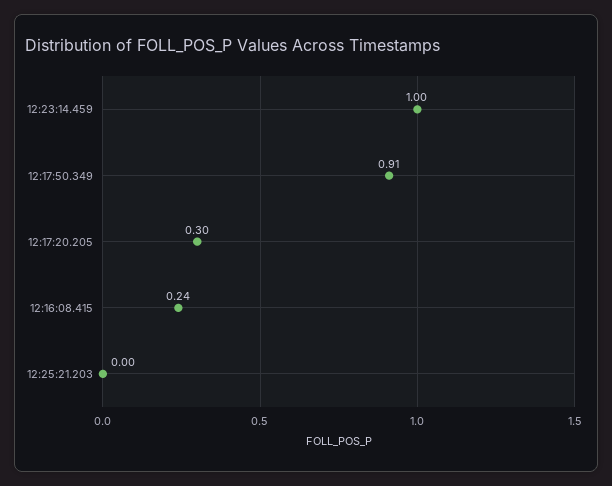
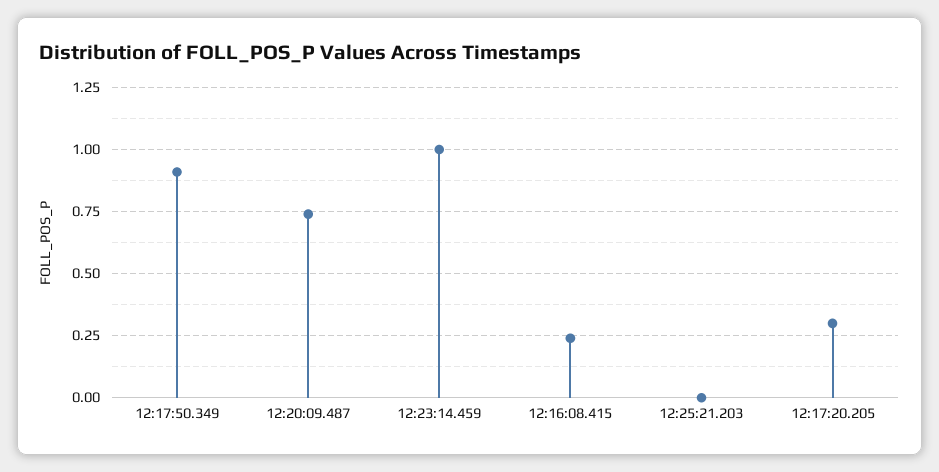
12:20:09.487: none -> 0.75

